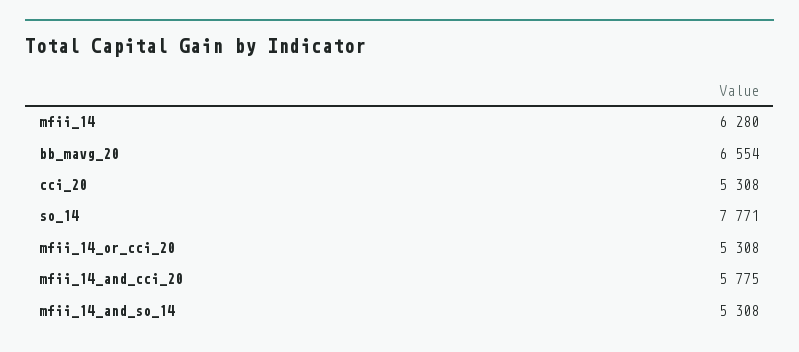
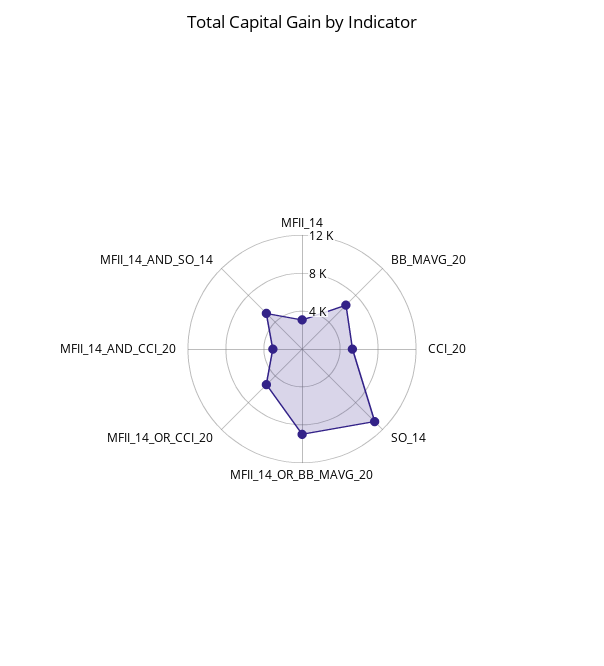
mfii_14: 6280 -> 3000
so_14: 7771 -> 11000
mfii_14_and_cci_20: 5775 -> 3000
MFII_14_OR_BB_MAVG_20: none -> 9000

